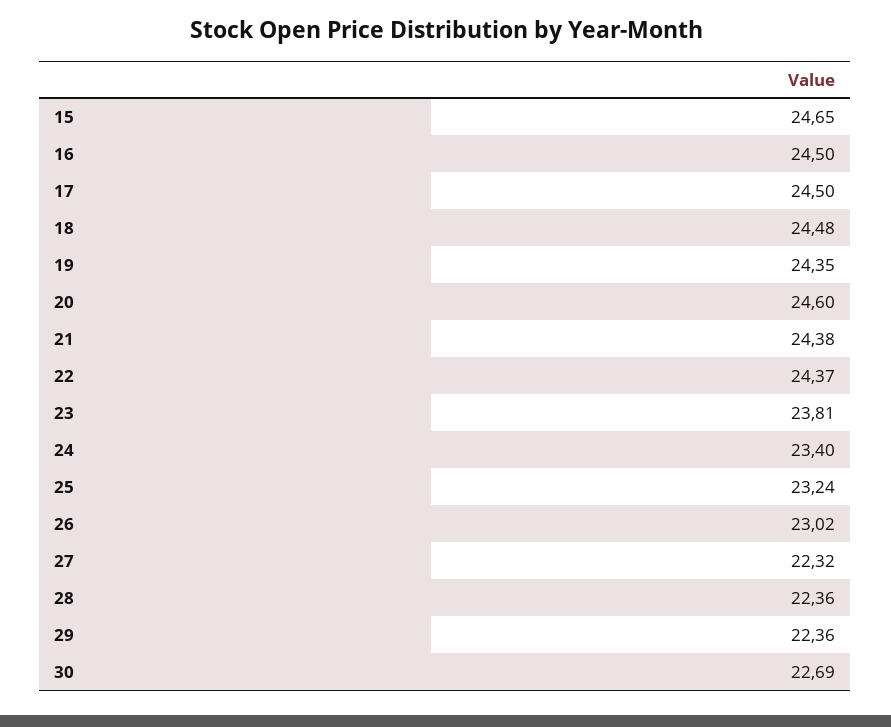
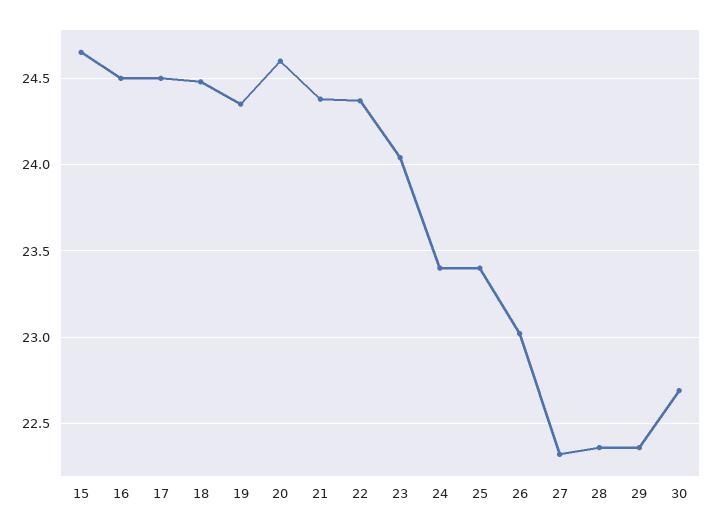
23: 23.81 -> 24.05
25: 23.24 -> 23.4

